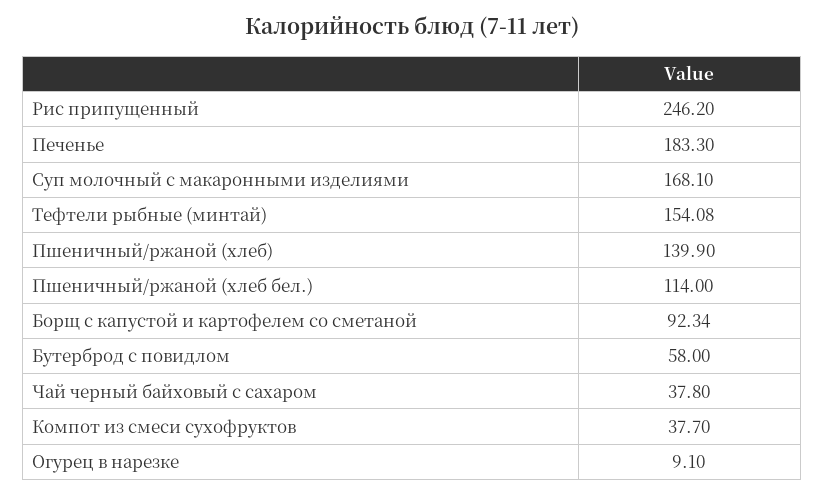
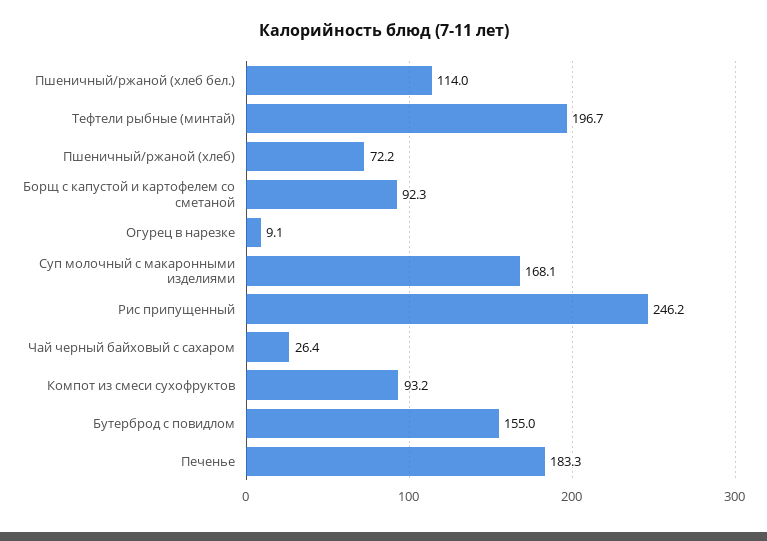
Тефтели рыбные (минтай): 154.08 -> 196.7
Пшеничный/ржаной (хлеб): 139.9 -> 72.2
Бутерброд с повидлом: 58 -> 155
Чай черный байховый с сахаром: 37.8 -> 26.4
Компот из смеси сухофруктов: 37.7 -> 93.2

